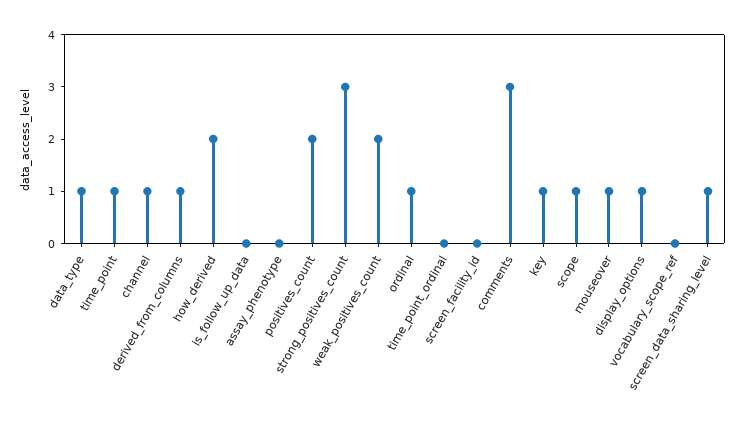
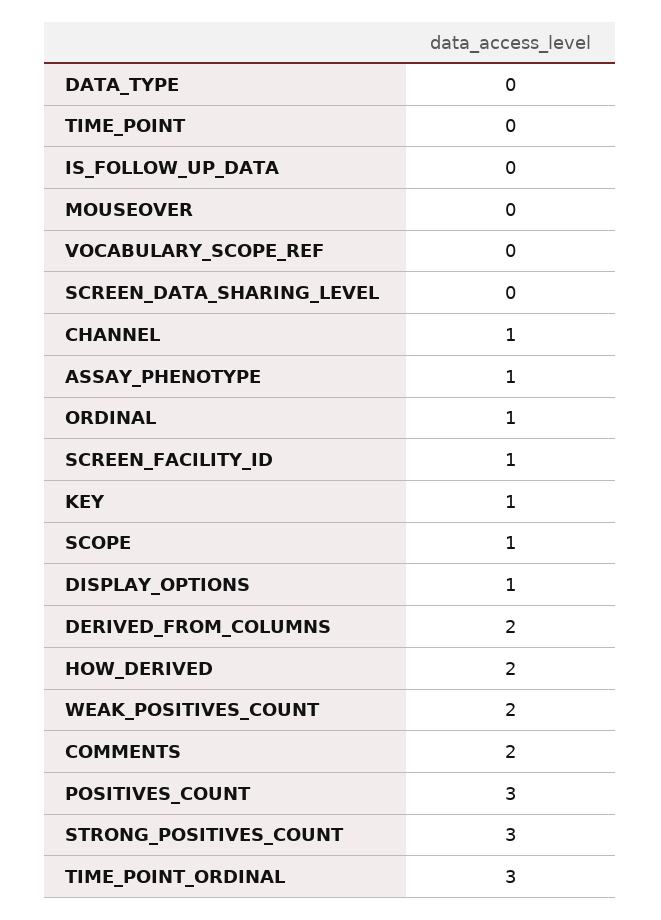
data_type: 1 -> 0
time_point: 1 -> 0
derived_from_columns: 1 -> 2
assay_phenotype: 0 -> 1
positives_count: 2 -> 3
time_point_ordinal: 0 -> 3
screen_facility_id: 0 -> 1
comments: 3 -> 2
mouseover: 1 -> 0
screen_data_sharing_level: 1 -> 0

